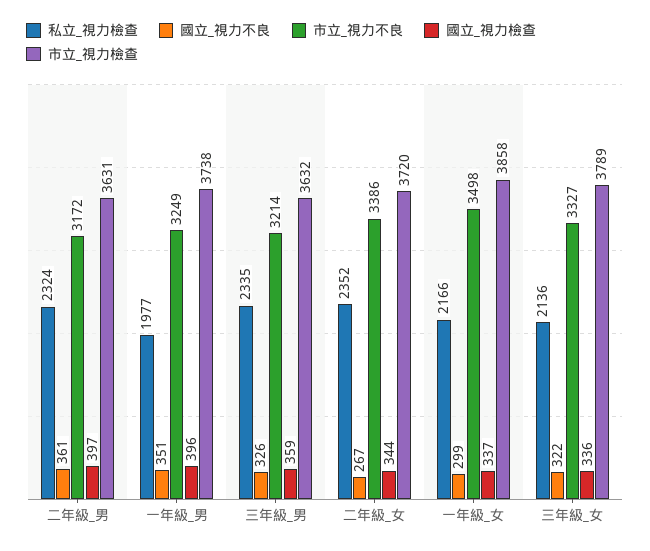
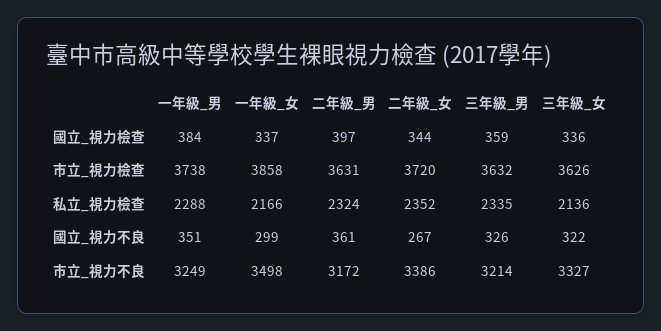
私立_視力檢查, 一年級_男: 1977 -> 2288
國立_視力檢查, 一年級_男: 396 -> 384
市立_視力檢查, 三年級_女: 3789 -> 3626

